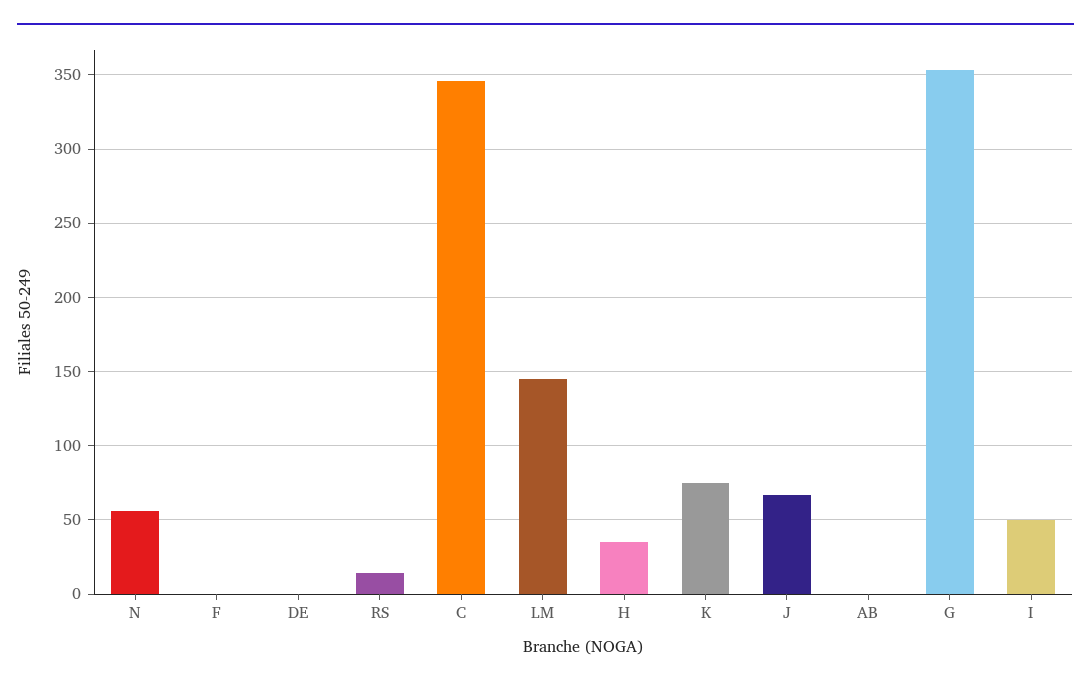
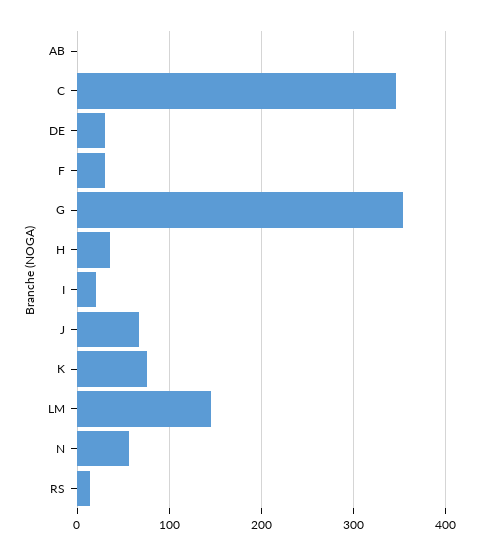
F: 0 -> 30
DE: 0 -> 30
I: 50 -> 20

